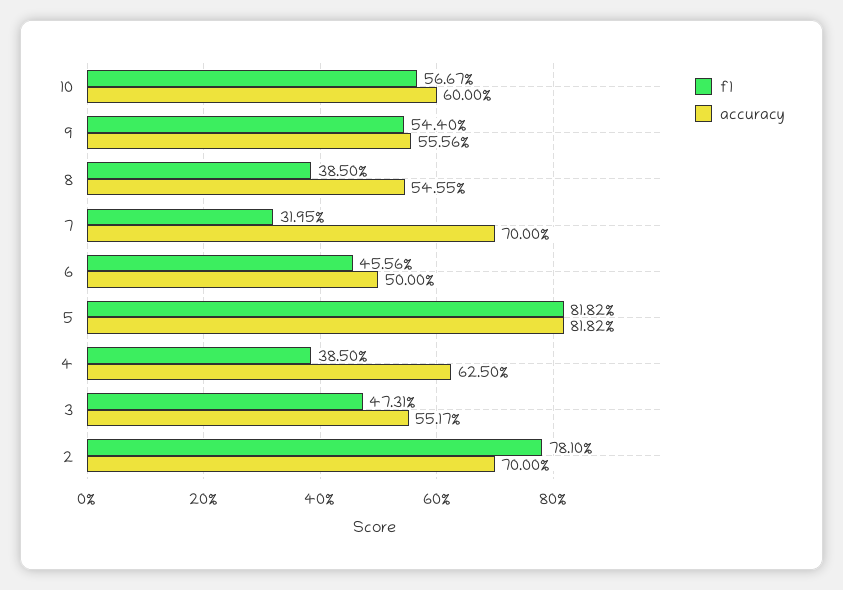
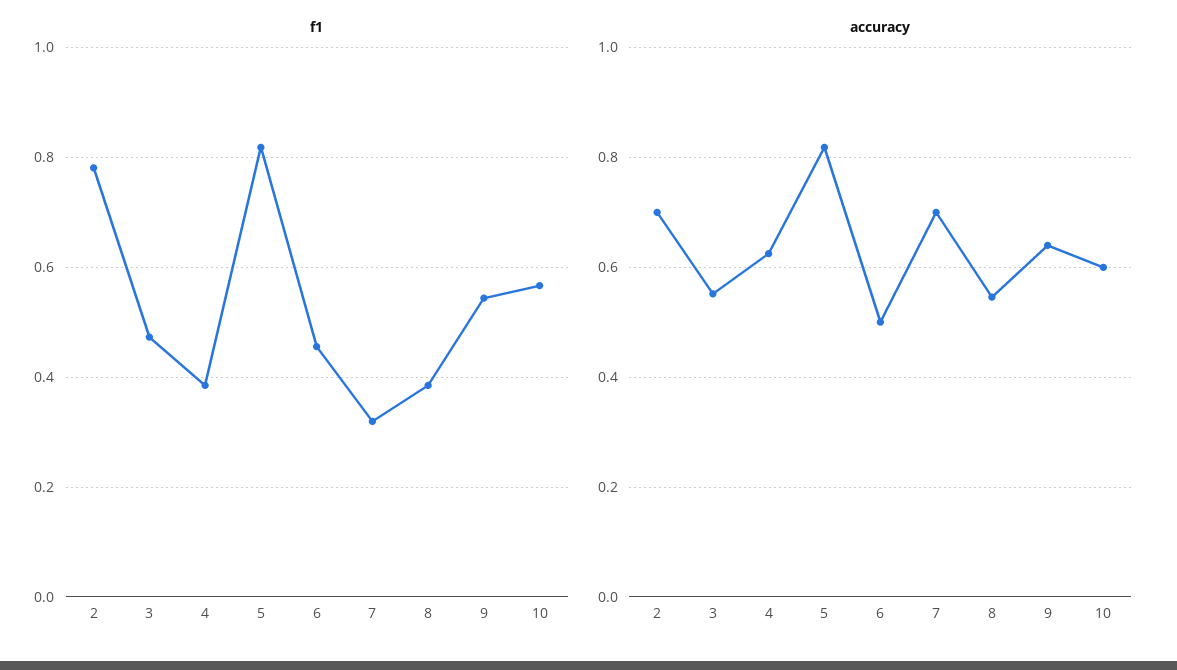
accuracy, 9: 0.5556 -> 0.64

